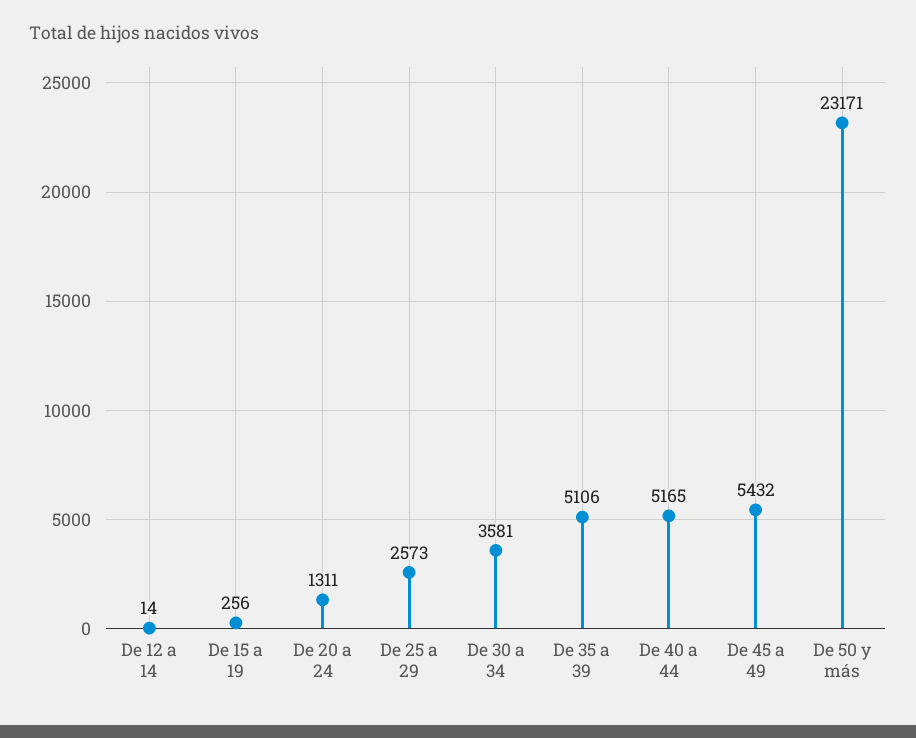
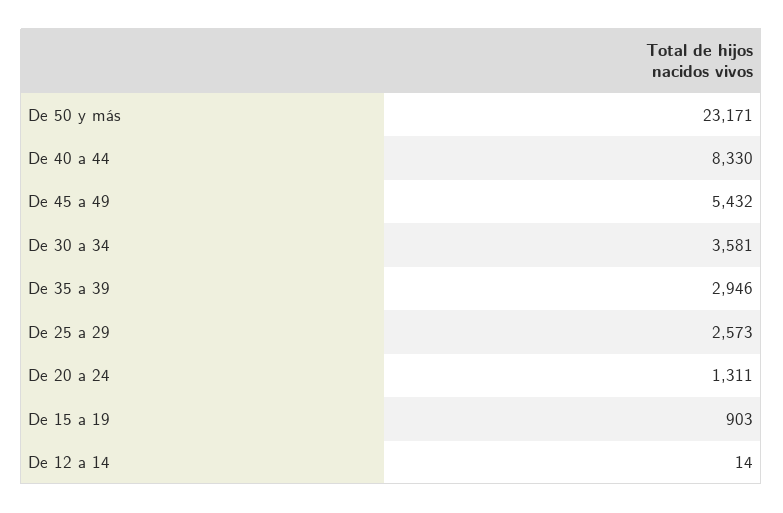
De 15 a 19: 256 -> 903
De 35 a 39: 5106 -> 2946
De 40 a 44: 5165 -> 8330

